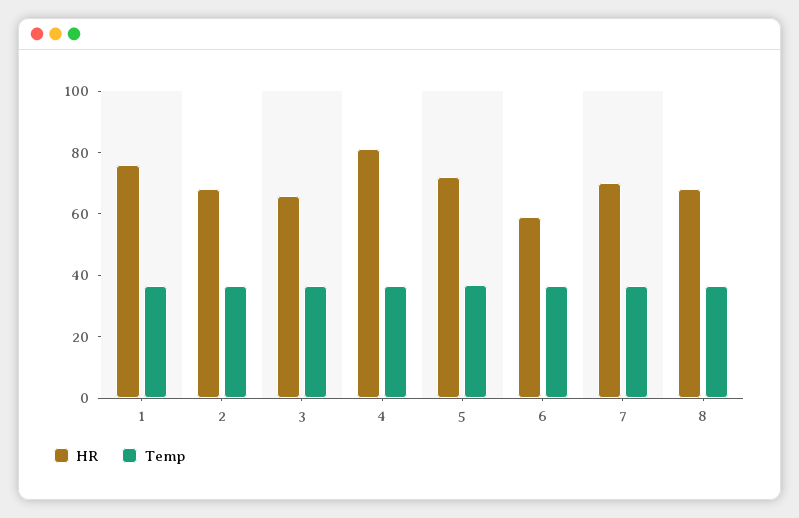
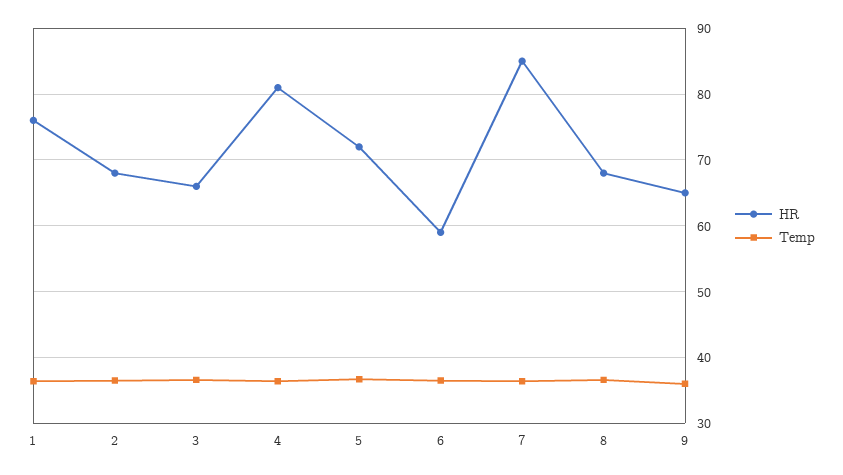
HR, 7: 70 -> 85
HR, 9: none -> 65
Temp, 9: none -> 36

